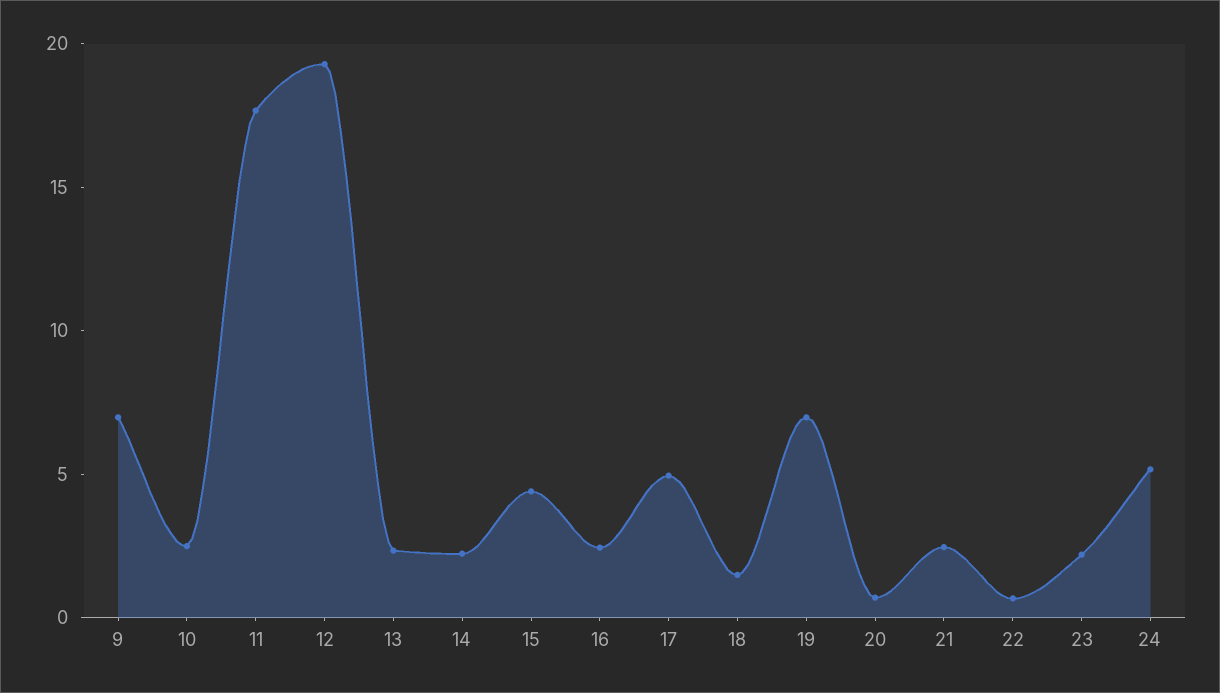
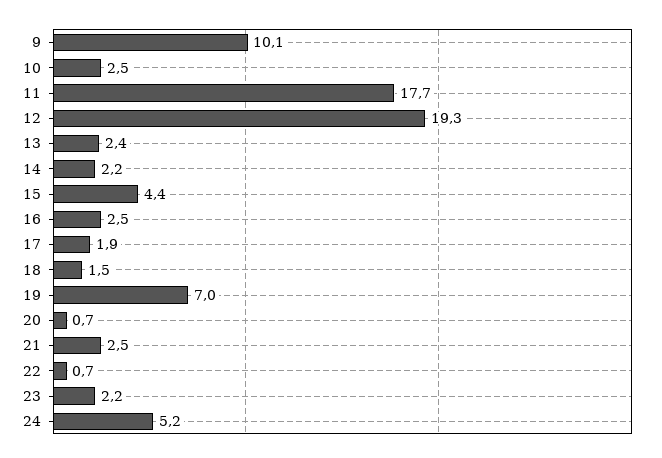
9: 7 -> 10.1
17: 5 -> 1.9

